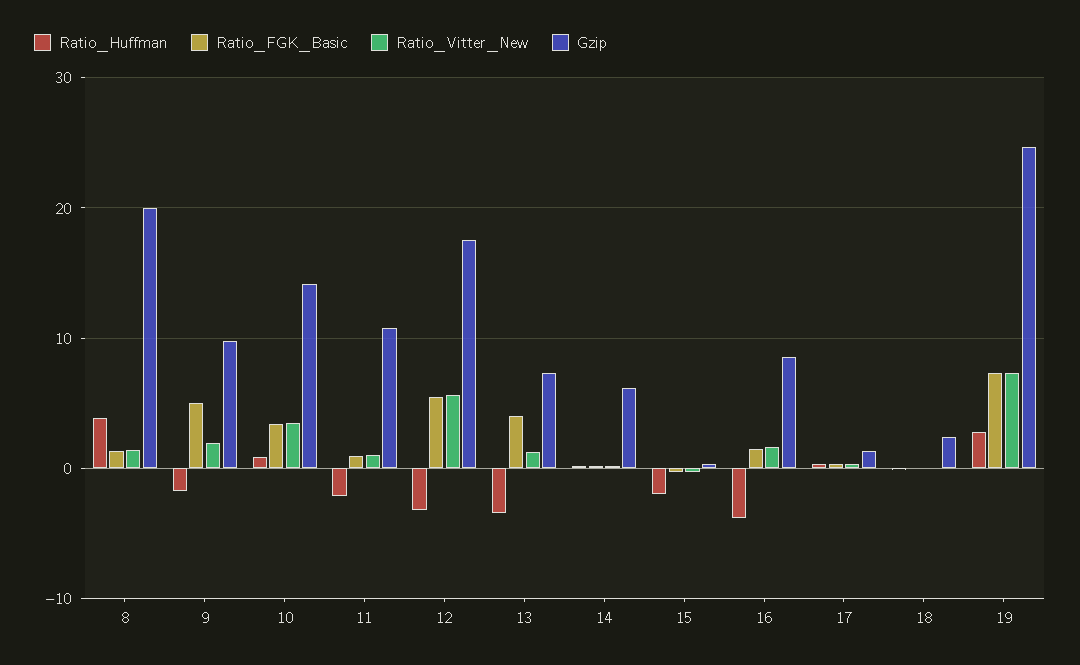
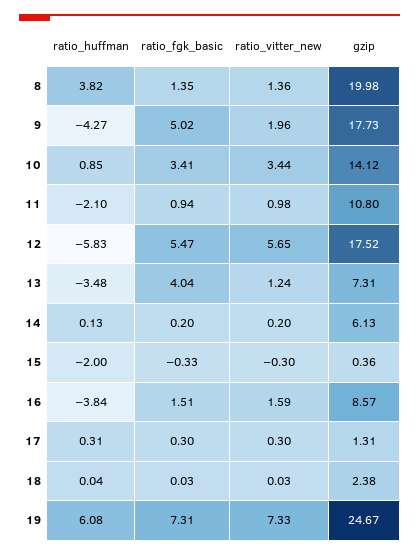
Ratio_Huffman, 9: -2 -> -4.27
Gzip, 9: 10 -> 17.73
Ratio_Huffman, 12: -3 -> -5.83
Ratio_Huffman, 19: 3 -> 6.08

